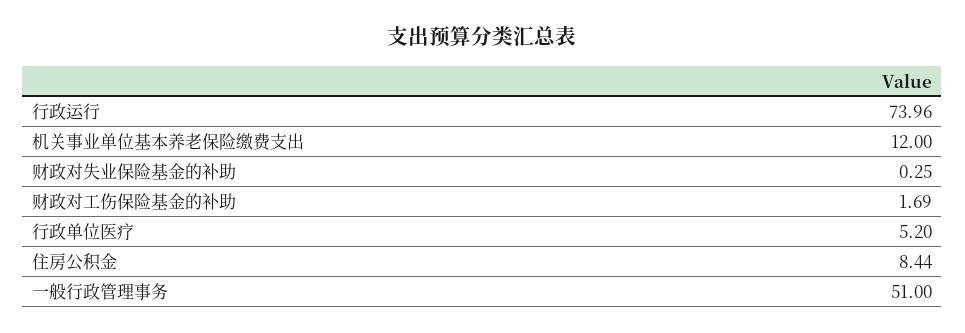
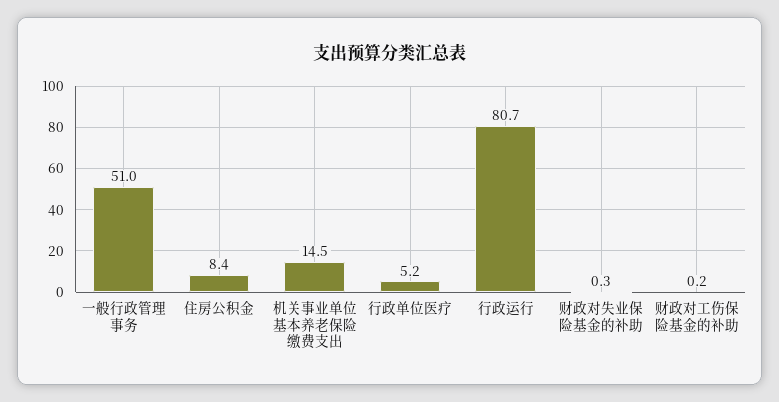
行政运行: 73.96 -> 80.7
机关事业单位基本养老保险缴费支出: 12 -> 14.5
财政对工伤保险基金的补助: 1.69 -> 0.2

